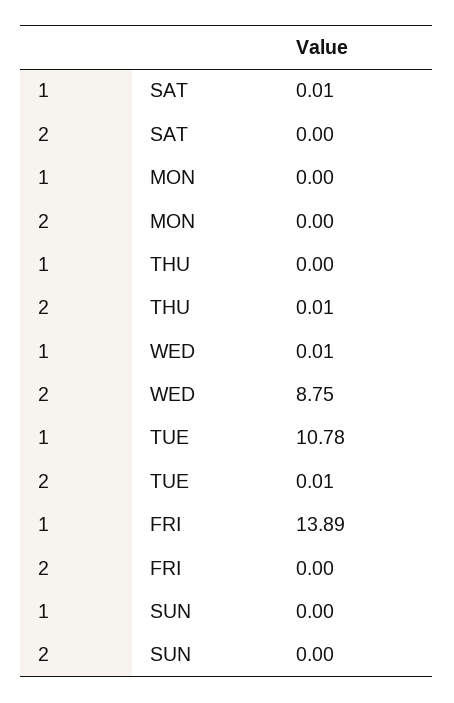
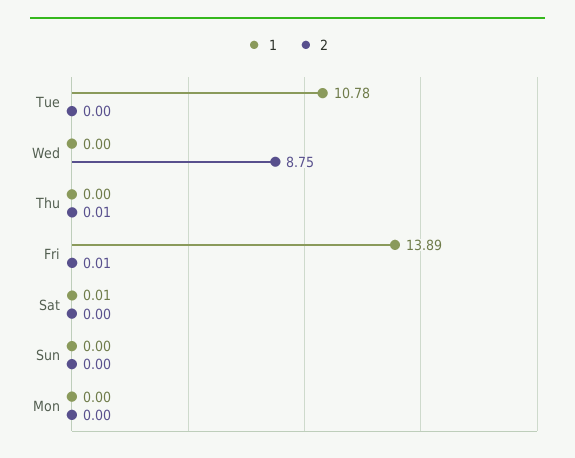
1, WED: 0.01 -> 0
2, TUE: 0.01 -> 0
2, FRI: 0 -> 0.01

